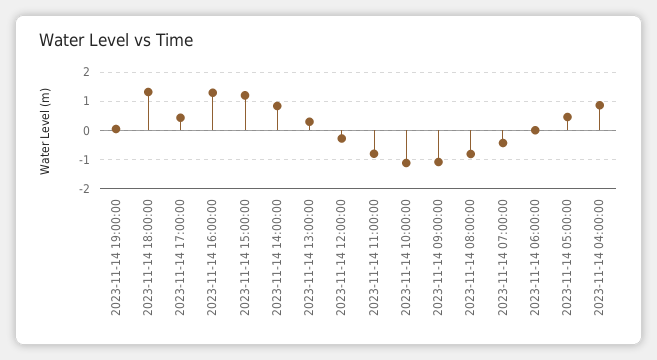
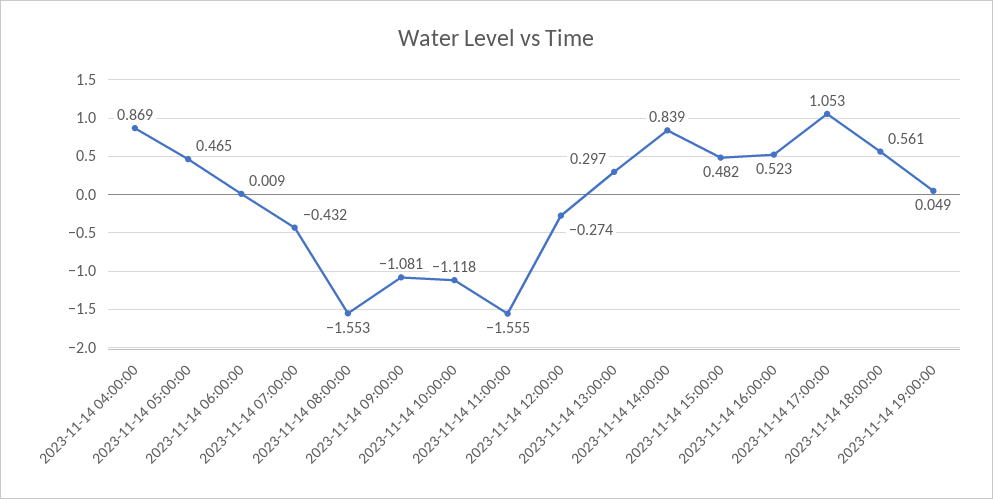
2023-11-14 18:00:00: 1.25 -> 0.561
2023-11-14 17:00:00: 0.5 -> 1.053
2023-11-14 16:00:00: 1.25 -> 0.523
2023-11-14 15:00:00: 1.25 -> 0.482
2023-11-14 11:00:00: -0.75 -> -1.555
2023-11-14 08:00:00: -0.75 -> -1.553

